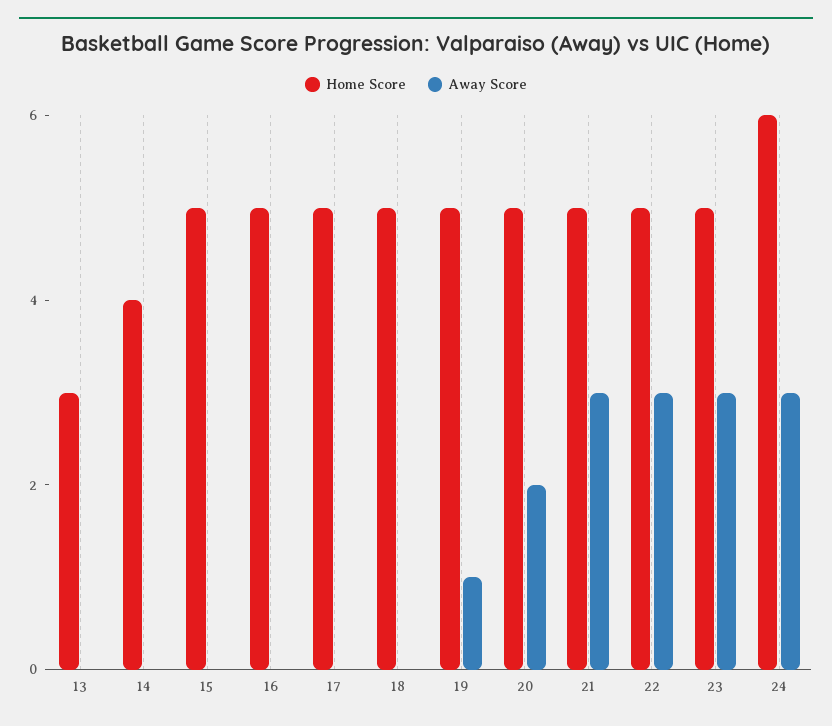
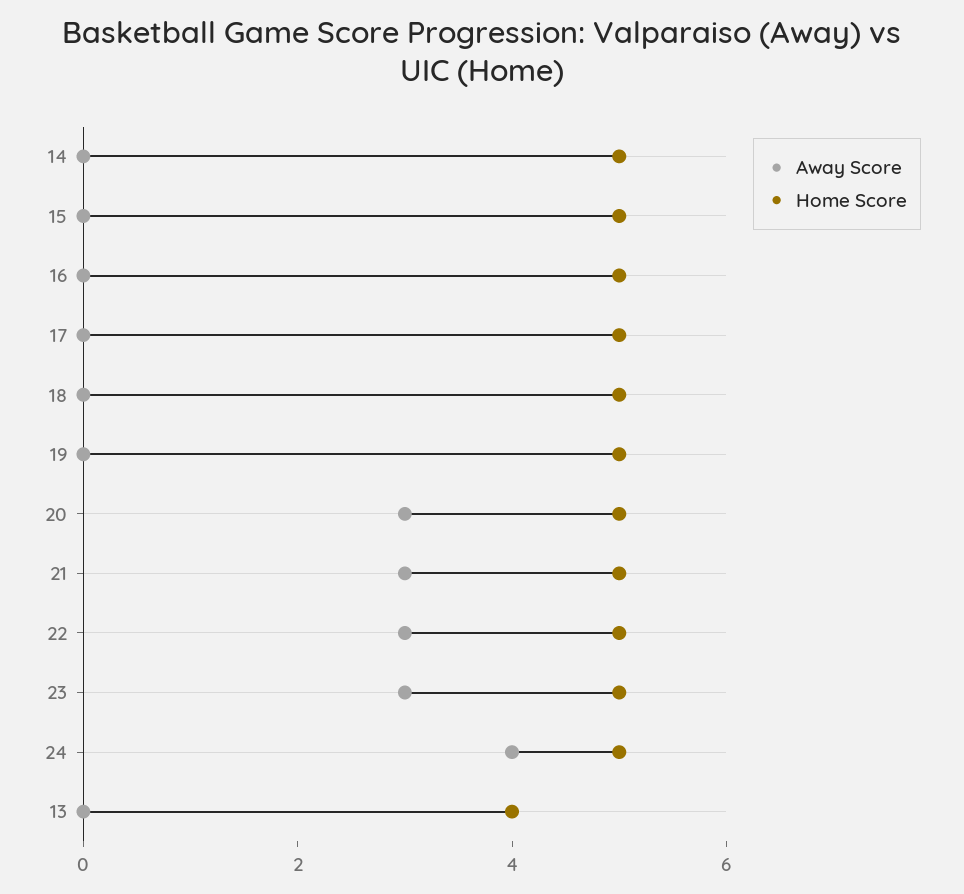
Home Score, 13: 3 -> 4
Home Score, 14: 4 -> 5
Away Score, 19: 1 -> 0
Away Score, 20: 2 -> 3
Home Score, 24: 6 -> 5
Away Score, 24: 3 -> 4

